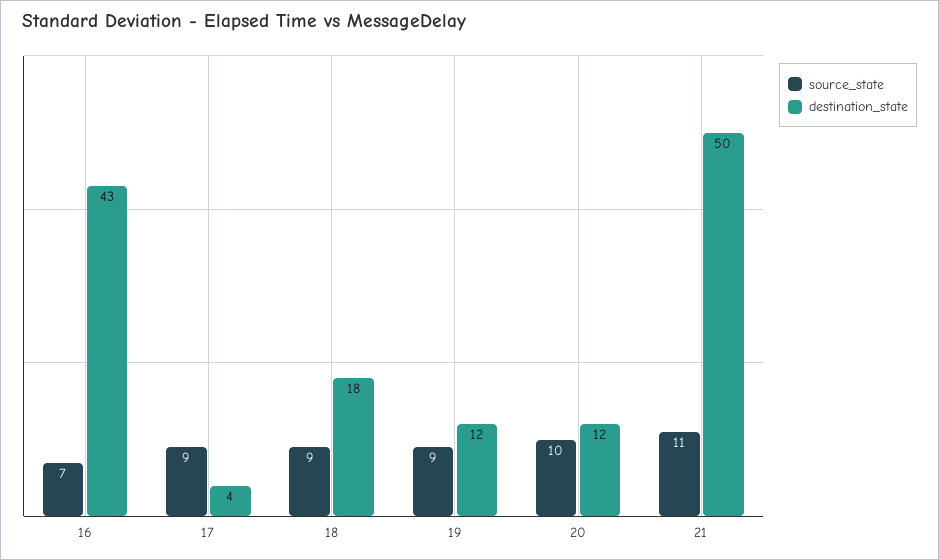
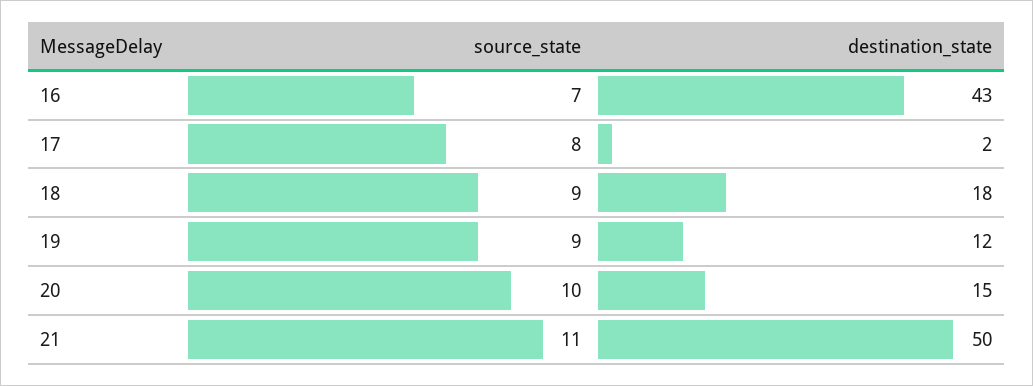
source_state, 17: 9 -> 8
destination_state, 17: 4 -> 2
destination_state, 20: 12 -> 15

